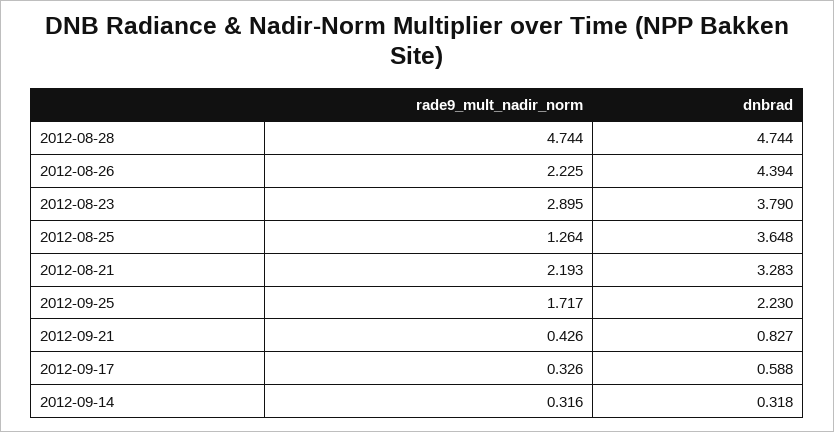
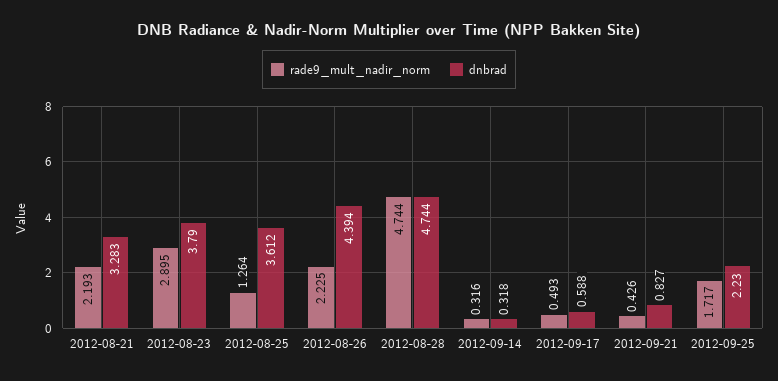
dnbrad, 2012-08-25: 3.648 -> 3.612
rade9_mult_nadir_norm, 2012-09-17: 0.326 -> 0.493

